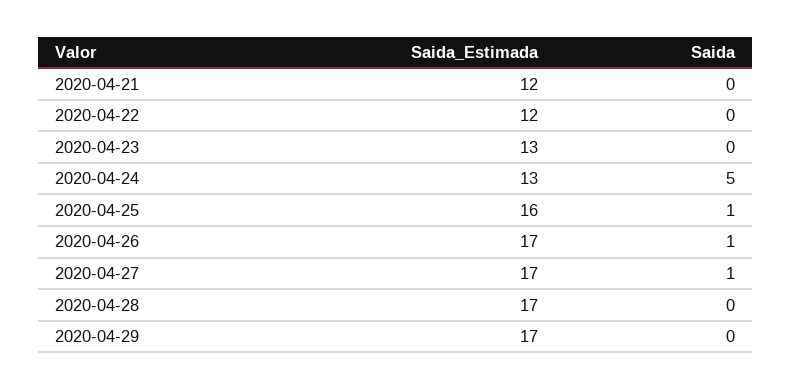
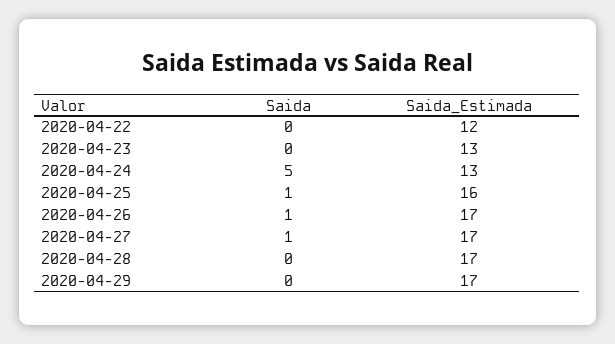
Saida_Estimada, 2020-04-21: 12 -> none
Saida, 2020-04-21: 0 -> none

